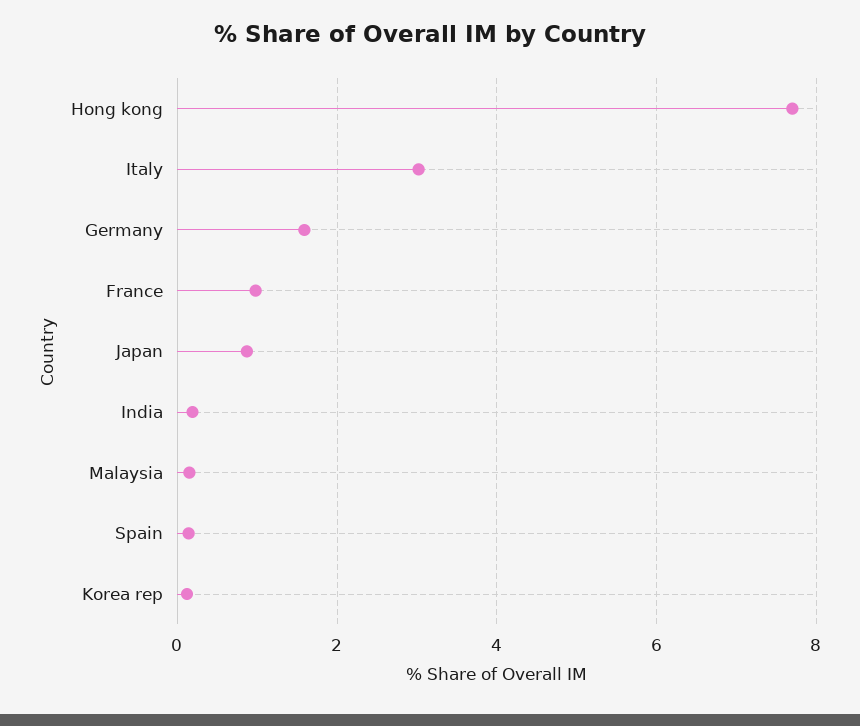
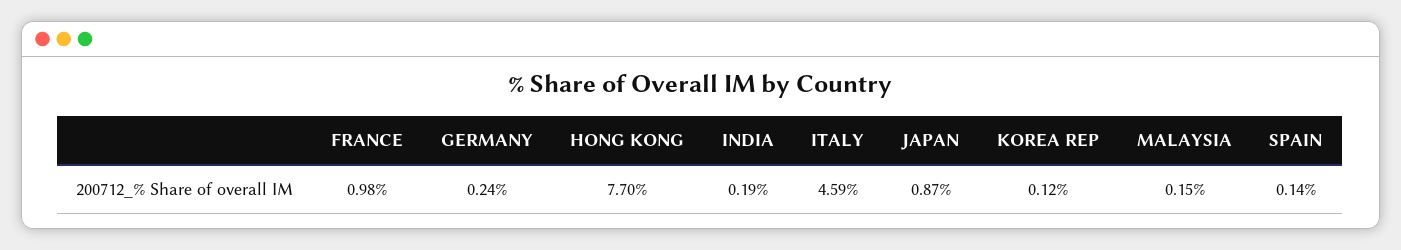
Italy: 3 -> 4.59
Germany: 1.6 -> 0.24

